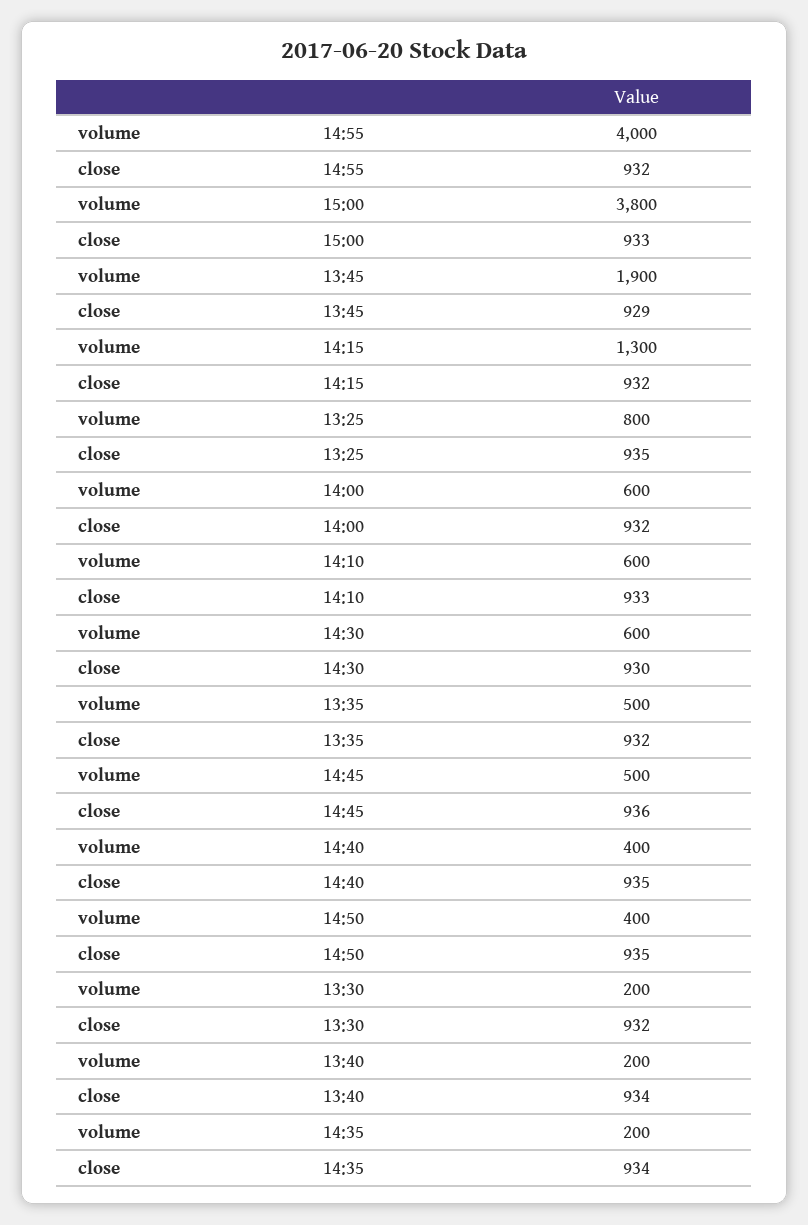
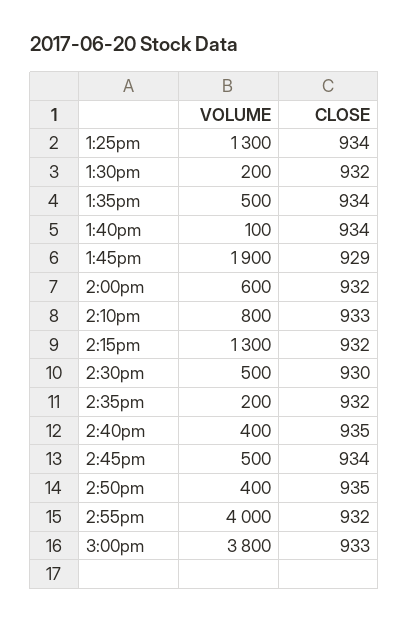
volume, 13:25: 800 -> 1300
close, 13:25: 935 -> 934
volume, 14:10: 600 -> 800
volume, 14:30: 600 -> 500
close, 13:35: 932 -> 934
close, 14:45: 936 -> 934
volume, 13:40: 200 -> 100
close, 14:35: 934 -> 932

